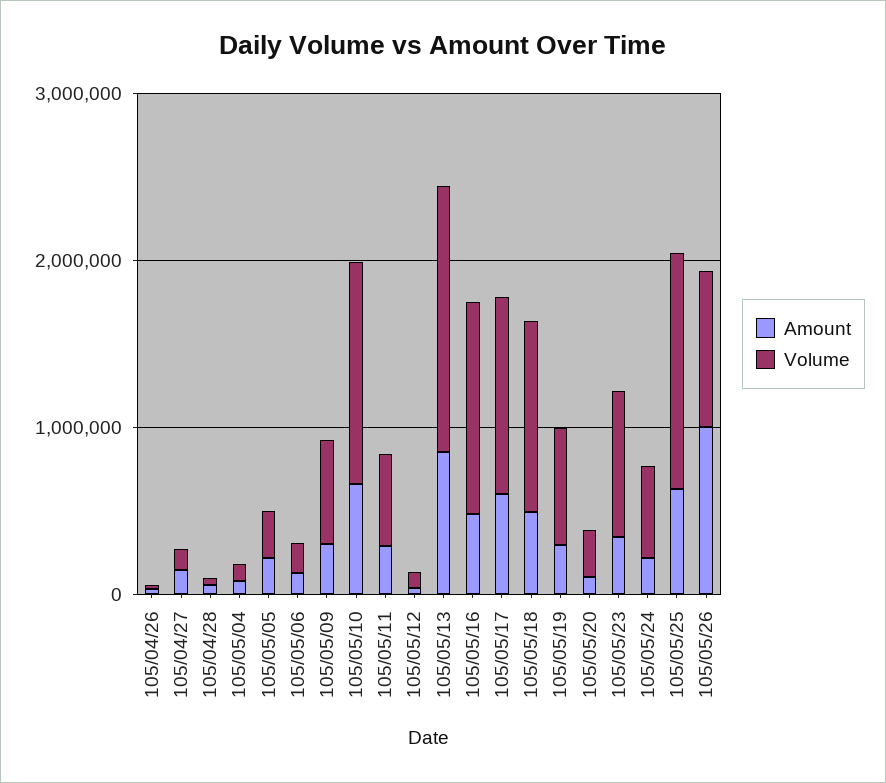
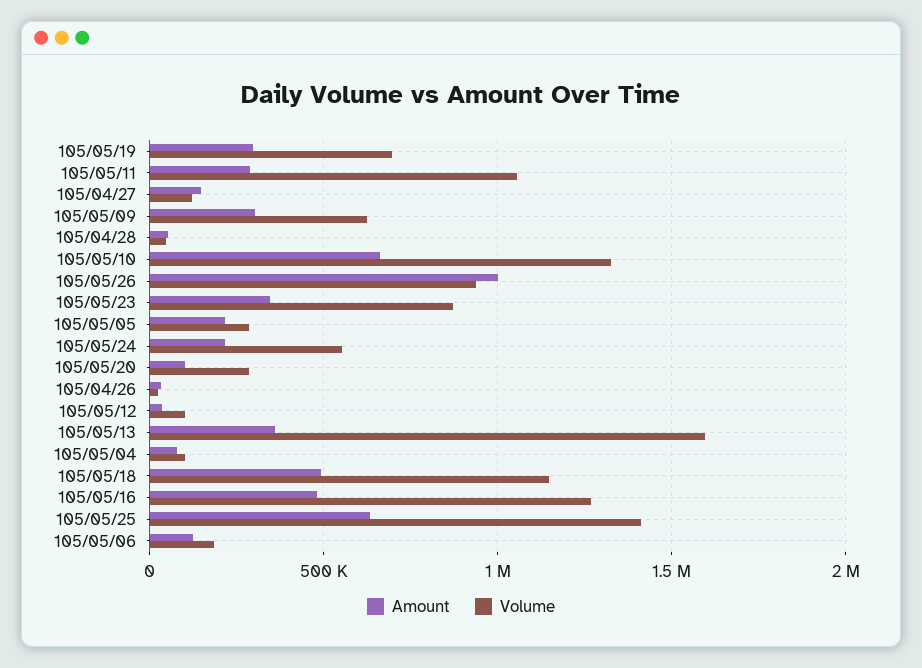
Volume, 105/05/11: 600000 -> 1050000
Amount, 105/05/13: 800000 -> 350000
Amount, 105/05/17: 600000 -> none
Volume, 105/05/17: 1200000 -> none

